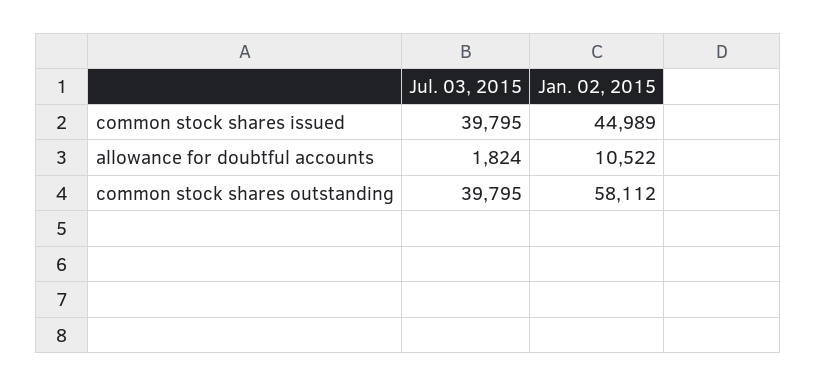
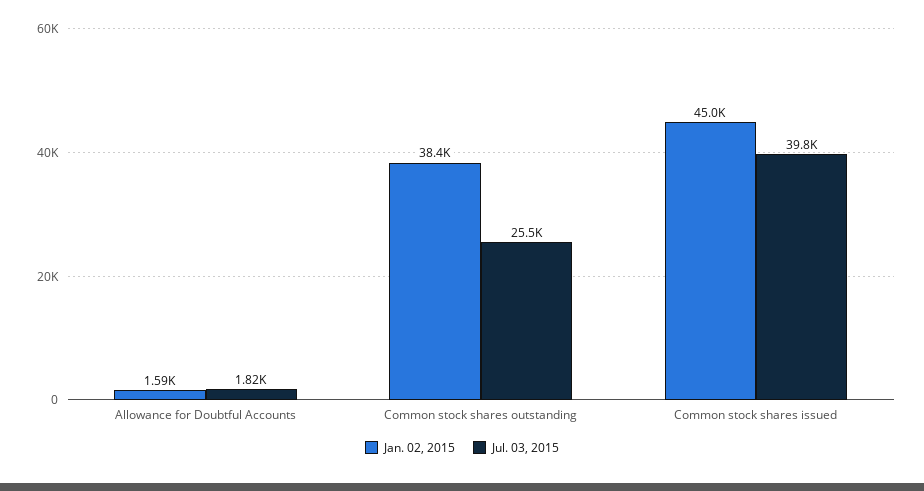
Jan. 02, 2015, allowance for doubtful accounts: 10522 -> 1590
Jul. 03, 2015, common stock shares outstanding: 39795 -> 25500
Jan. 02, 2015, common stock shares outstanding: 58112 -> 38400

